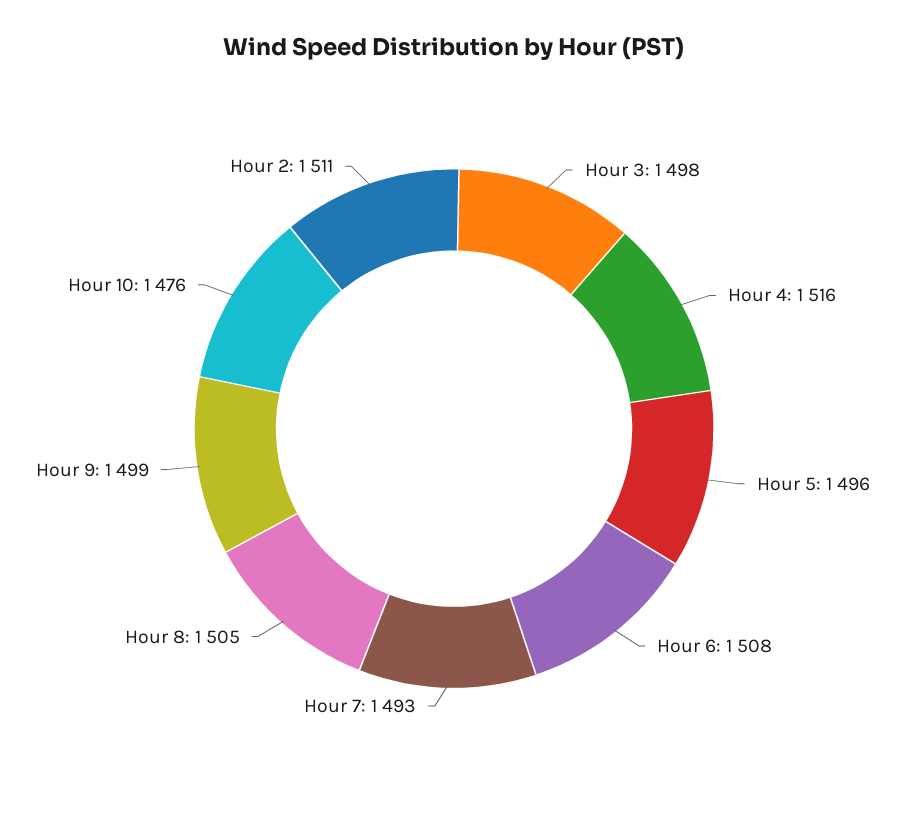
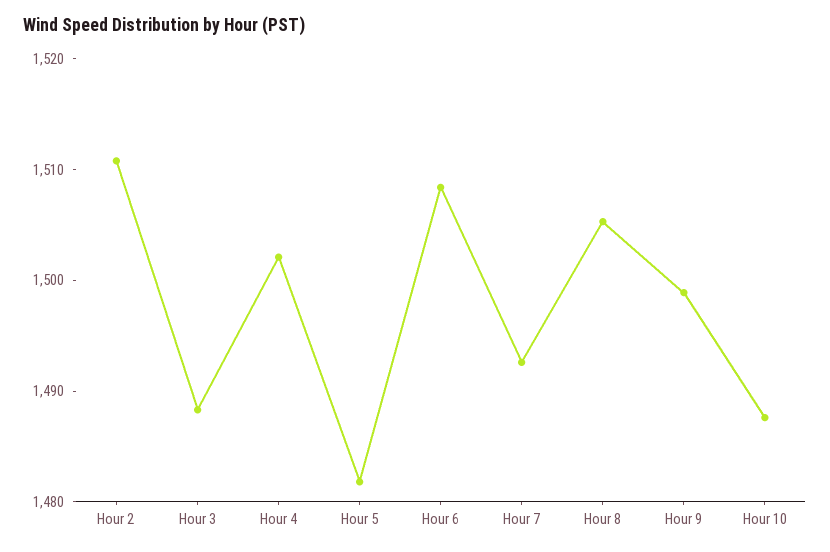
Hour 3: 1498 -> 1488
Hour 4: 1516 -> 1502
Hour 5: 1496 -> 1482
Hour 10: 1476 -> 1488

